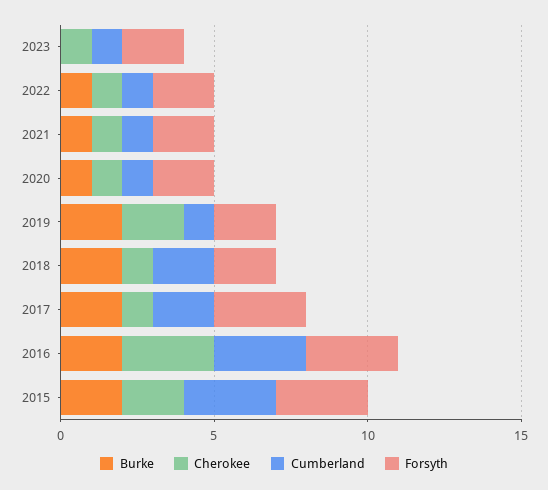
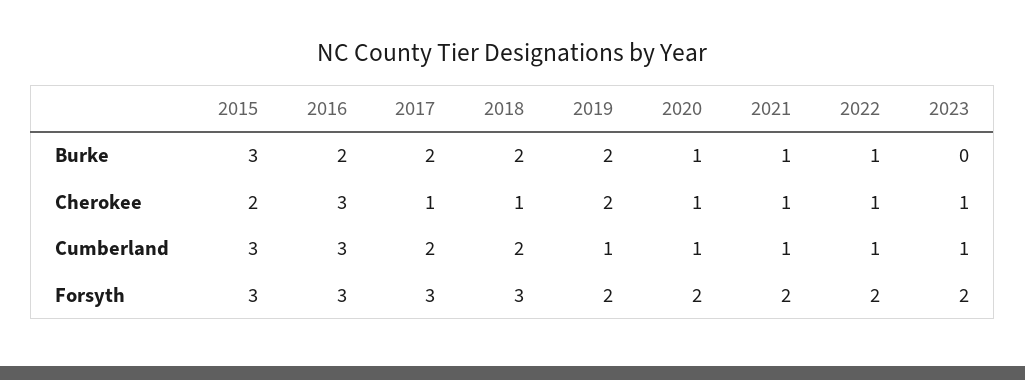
Forsyth, 2018: 2 -> 3
Burke, 2015: 2 -> 3

